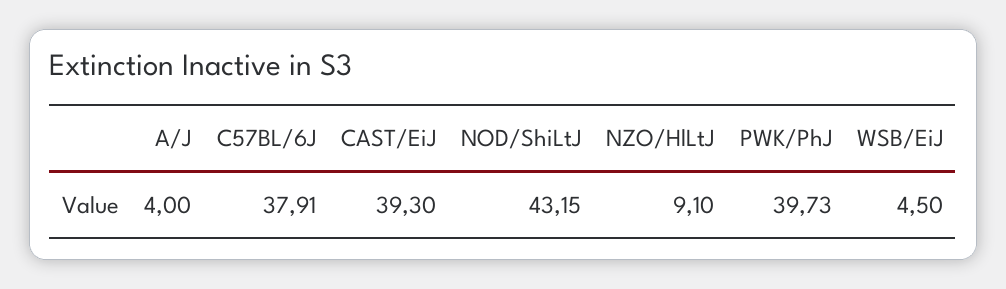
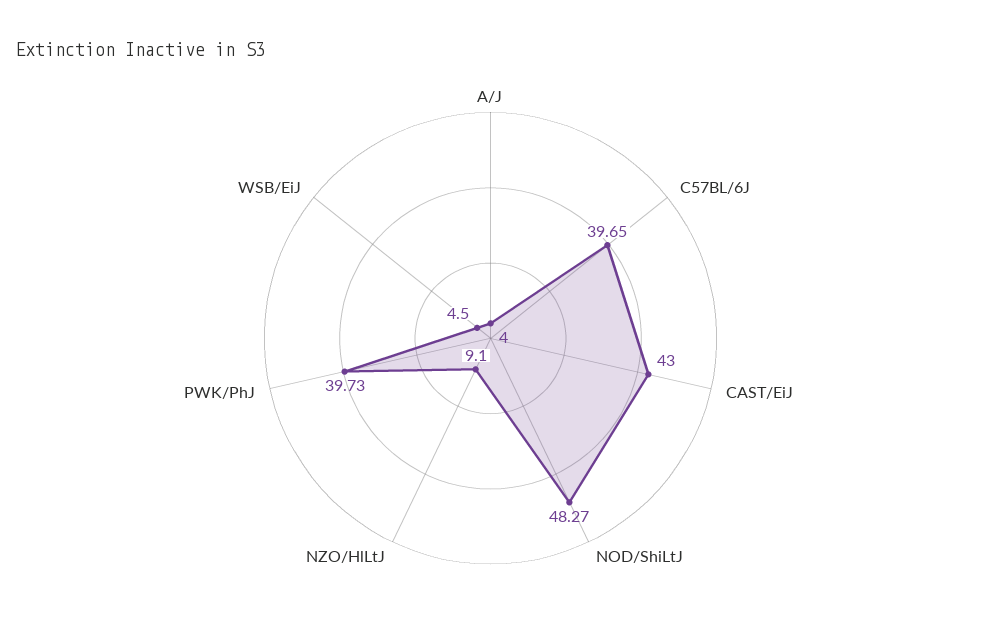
C57BL/6J: 37.91 -> 39.65
CAST/EiJ: 39.3 -> 43
NOD/ShiLtJ: 43.15 -> 48.27

